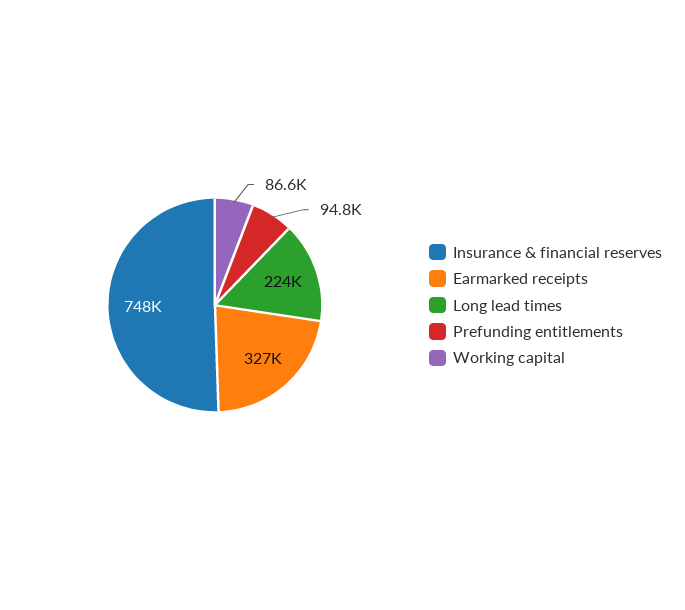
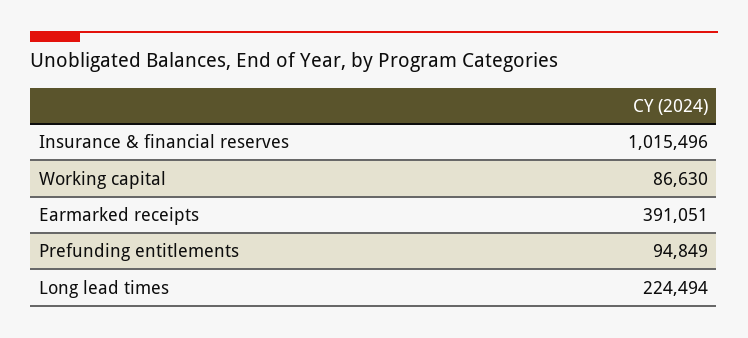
Insurance & financial reserves: 748000 -> 1015496
Earmarked receipts: 327000 -> 391051

